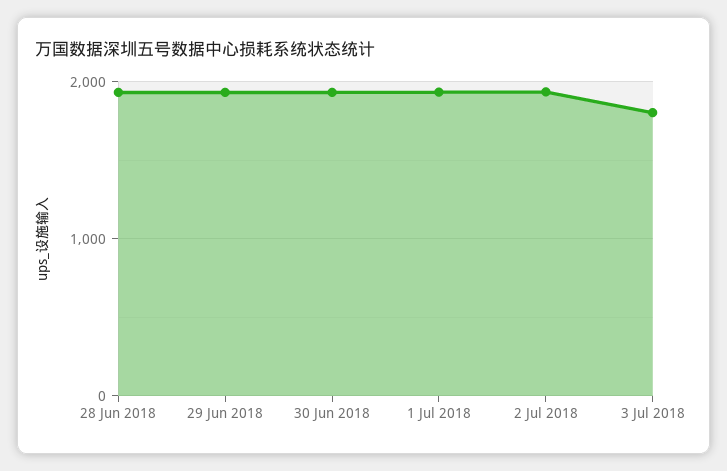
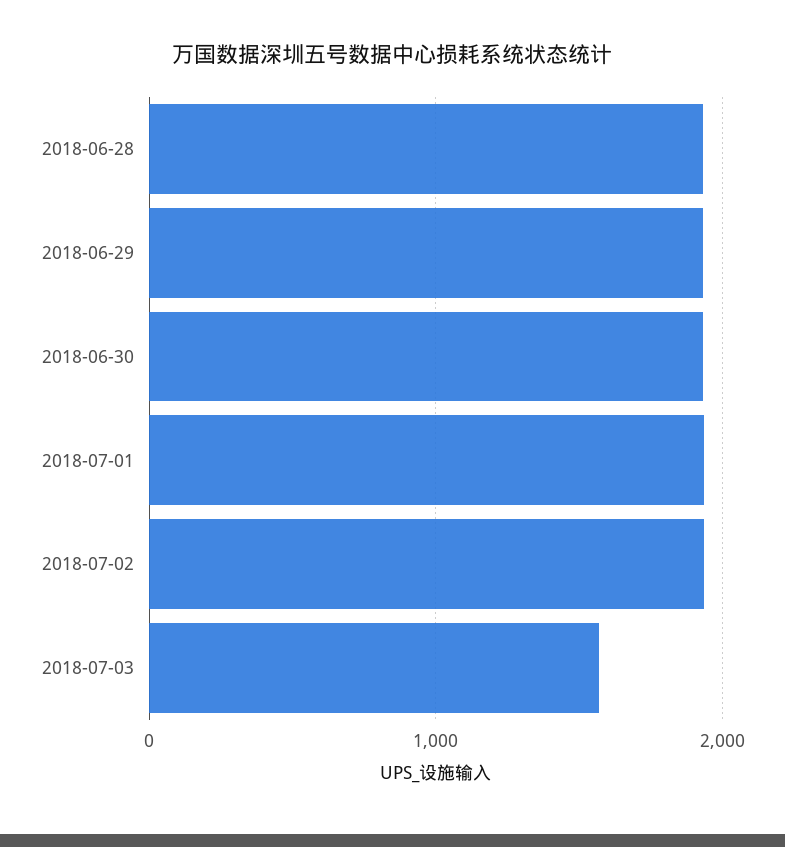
3 Jul 2018: 1800 -> 1600

